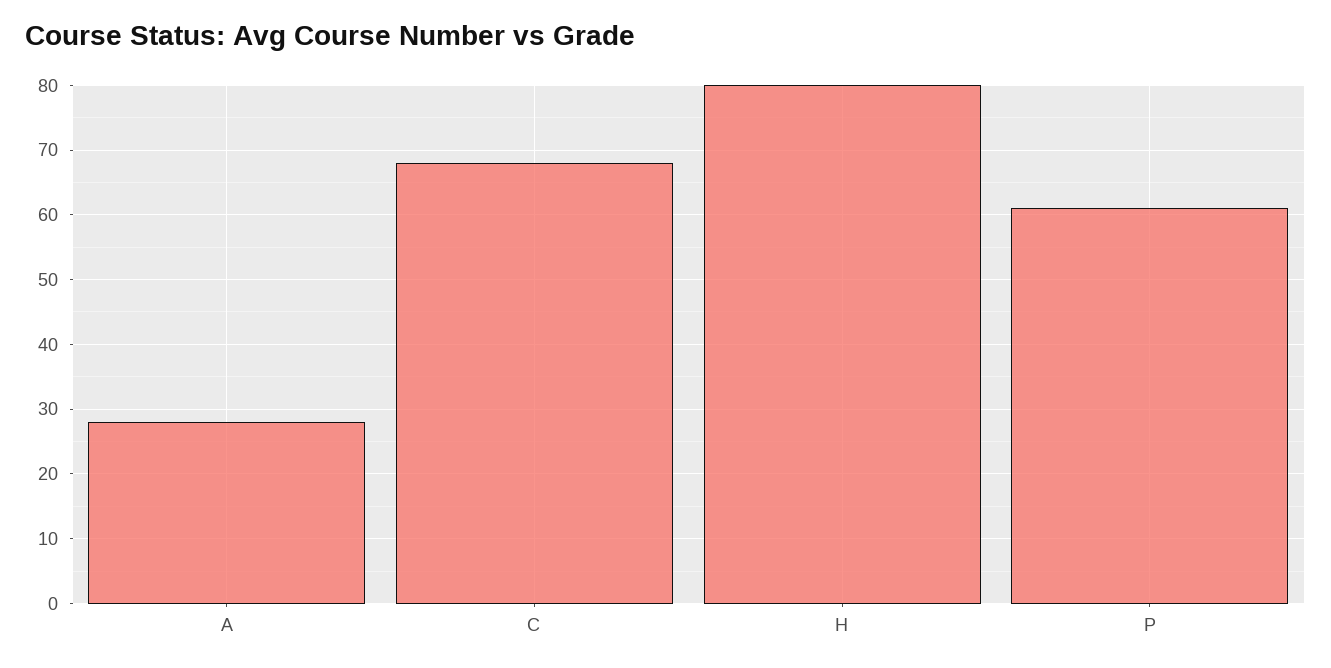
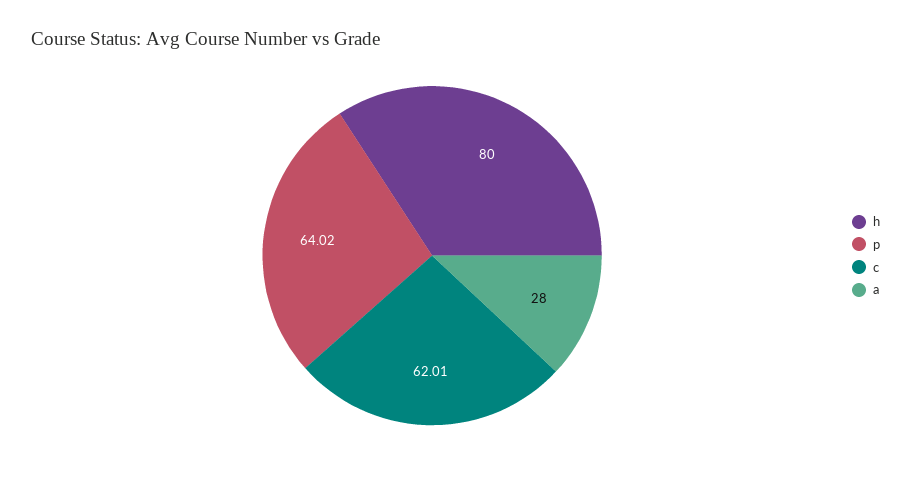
C: 68 -> 62.01
P: 61 -> 64.02

